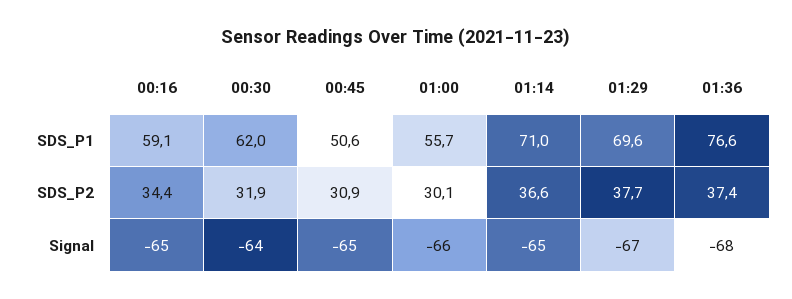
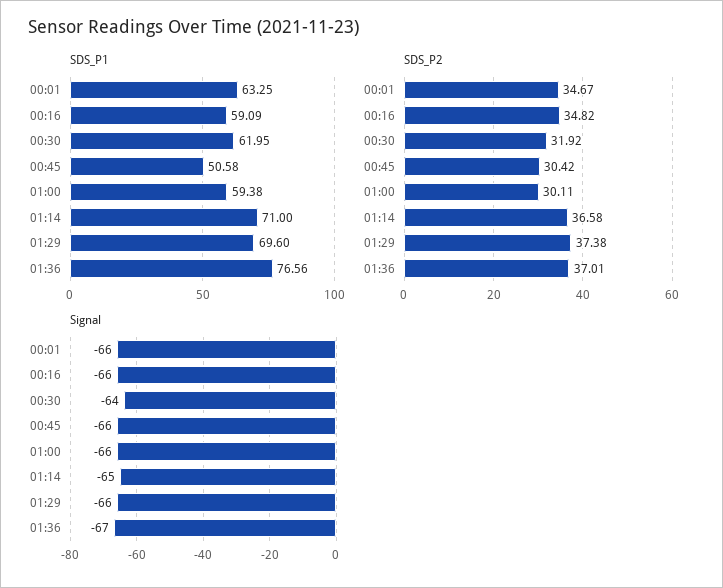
SDS_P1, 01:00: 55.7 -> 59.38
SDS_P2, 00:16: 34.4 -> 34.82
SDS_P2, 00:45: 30.9 -> 30.42
SDS_P2, 01:29: 37.7 -> 37.38
SDS_P2, 01:36: 37.4 -> 37.01
Signal, 00:16: -65 -> -66
Signal, 00:45: -65 -> -66
Signal, 01:29: -67 -> -66
Signal, 01:36: -68 -> -67
SDS_P1, 00:01: none -> 63.25
SDS_P2, 00:01: none -> 34.67
Signal, 00:01: none -> -66

